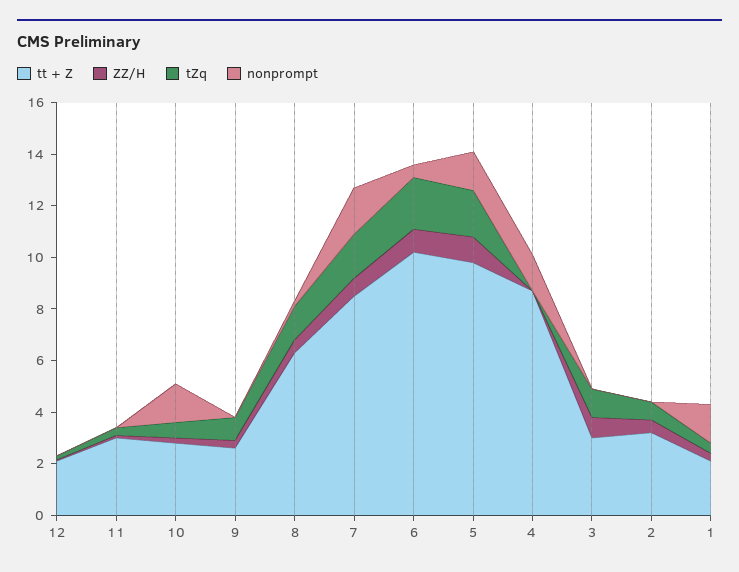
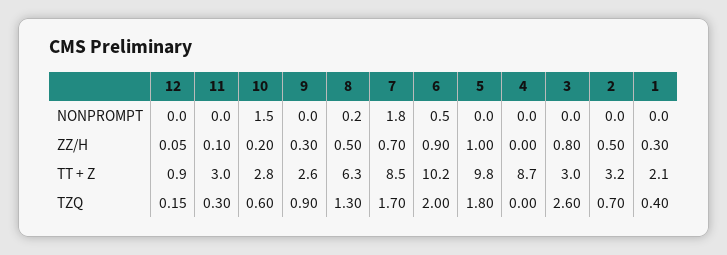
tt + Z, 12: 2 -> 0.9
nonprompt, 5: 1.5 -> 0
nonprompt, 4: 1.5 -> 0
tZq, 3: 1 -> 2.6
nonprompt, 1: 1.5 -> 0

